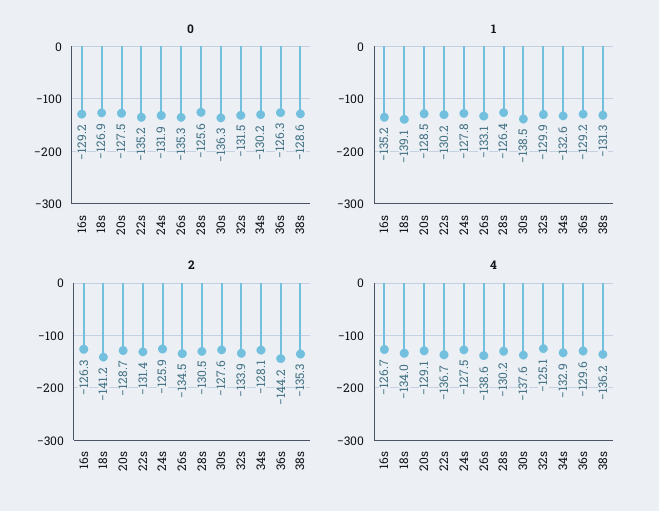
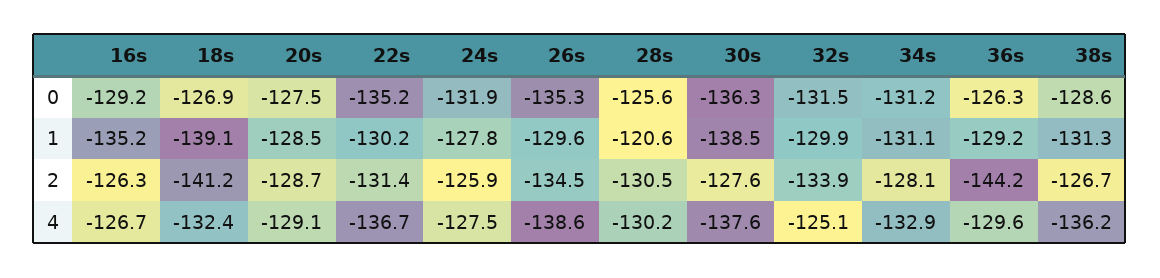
0, 34s: -130.2 -> -131.2
1, 26s: -133.1 -> -129.6
1, 28s: -126.4 -> -120.6
1, 34s: -132.6 -> -131.1
2, 38s: -135.3 -> -126.7
4, 18s: -134 -> -132.4

